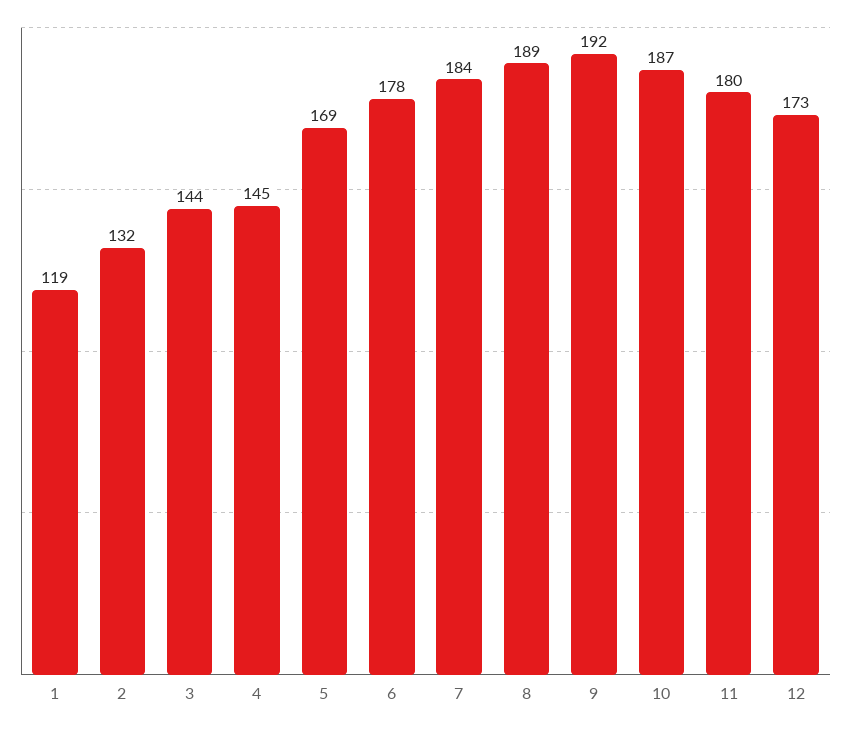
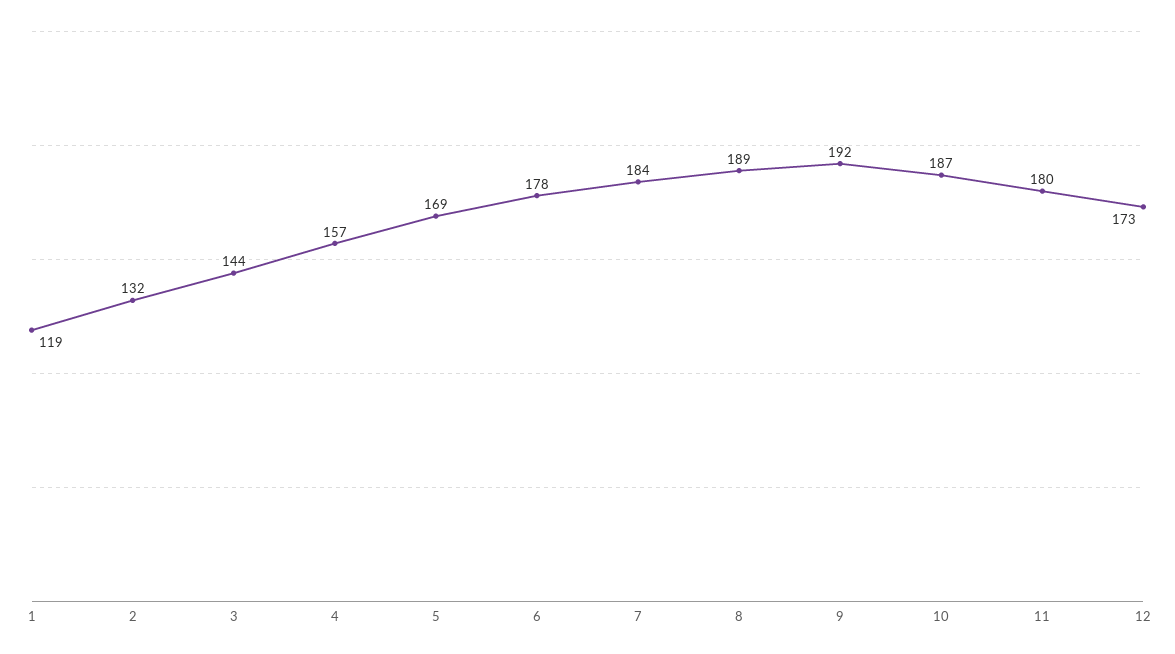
4: 145 -> 157

